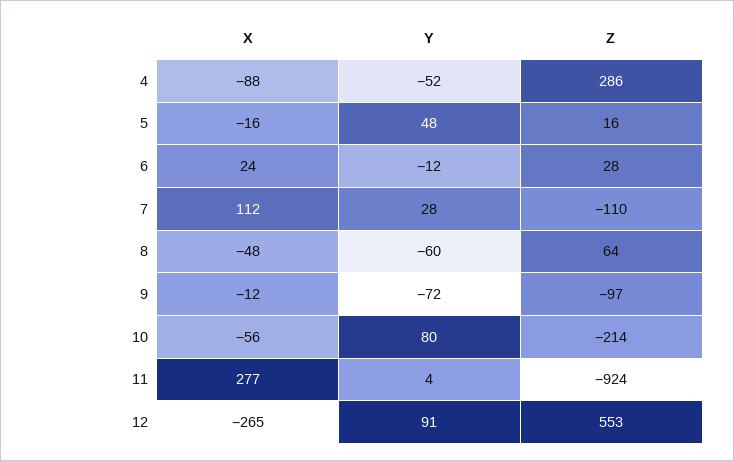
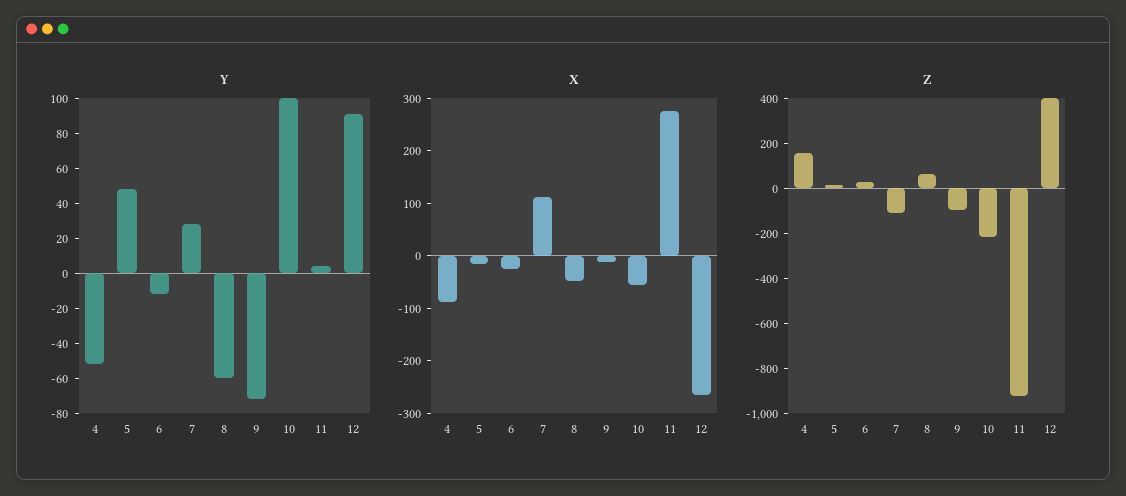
Z, 4: 286 -> 150
X, 6: 24 -> -20
Y, 10: 80 -> 100
Z, 12: 553 -> 400

